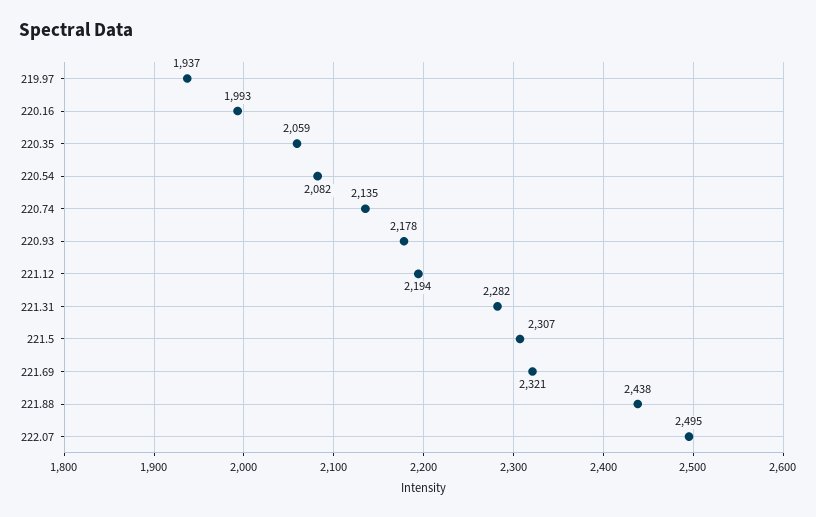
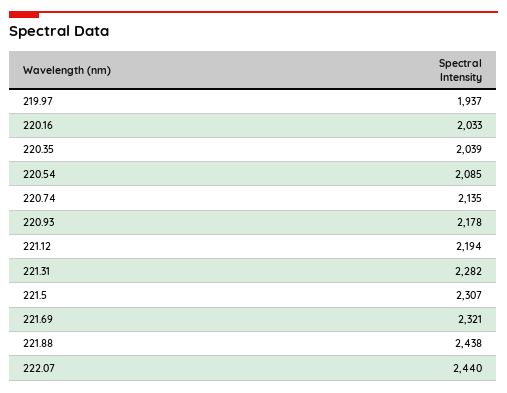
220.16: 1993 -> 2033
220.35: 2059 -> 2039
220.54: 2082 -> 2085
222.07: 2495 -> 2440

